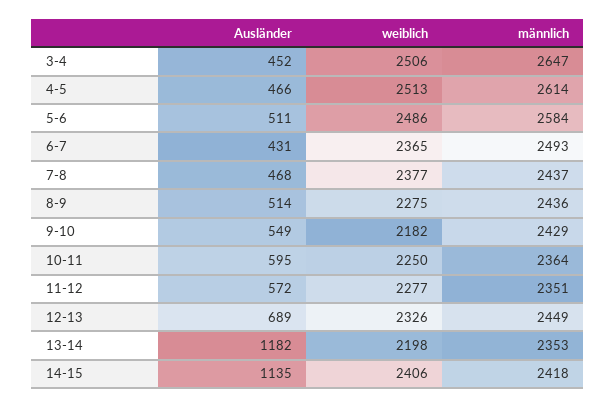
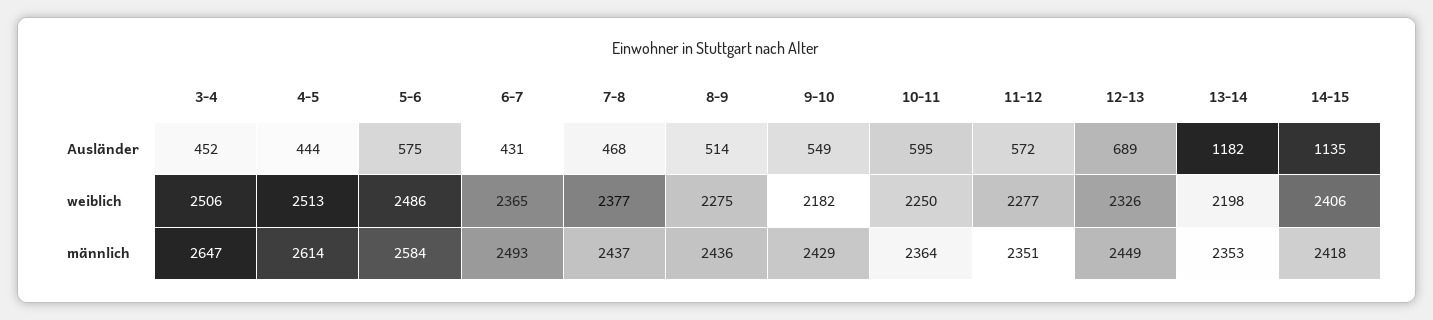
Ausländer, 4-5: 466 -> 444
Ausländer, 5-6: 511 -> 575

